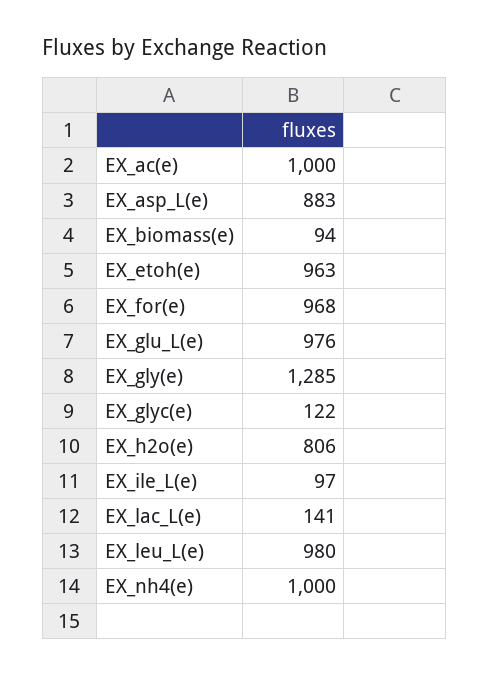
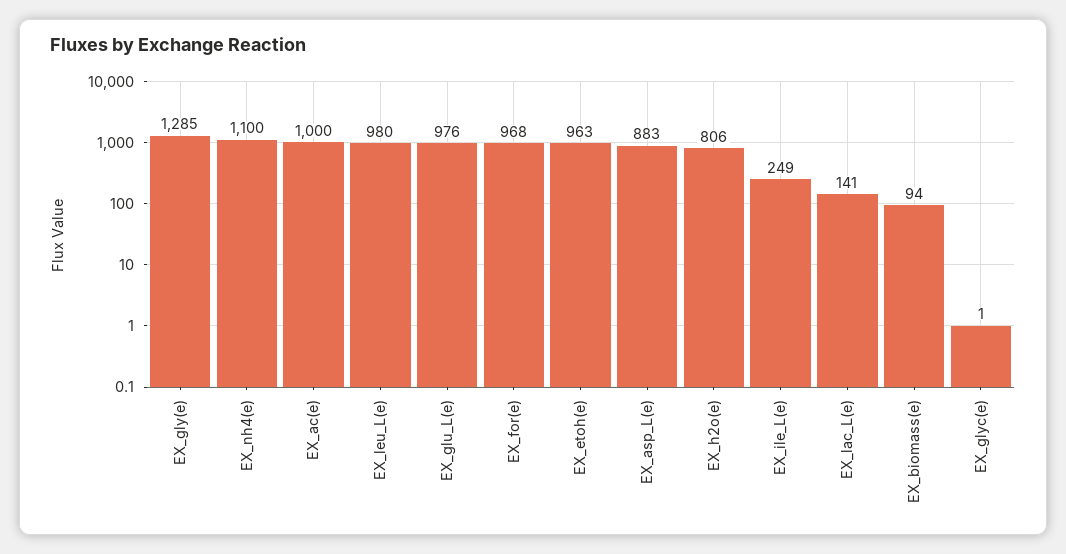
EX_glyc(e): 122 -> 1
EX_ile_L(e): 97 -> 249
EX_nh4(e): 1000 -> 1100

